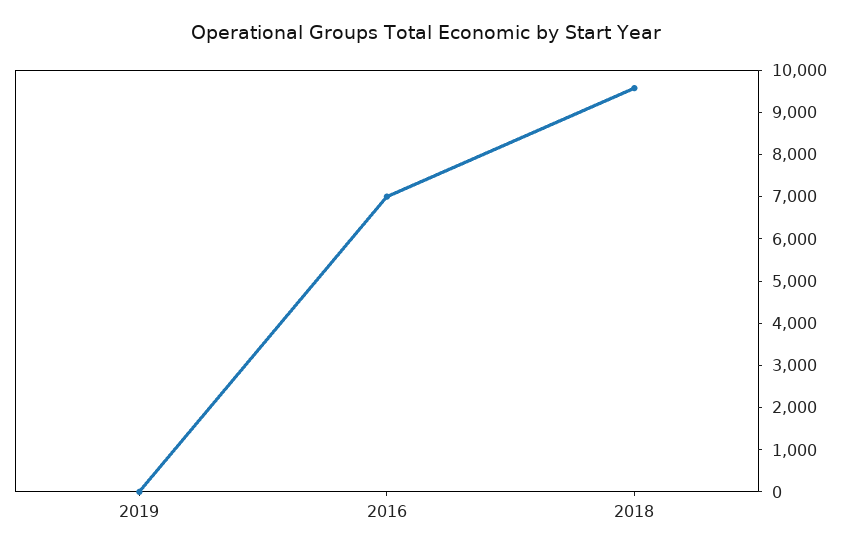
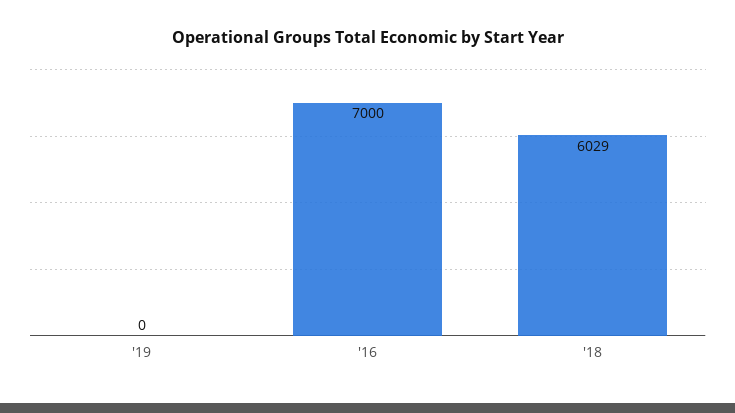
2018: 9600 -> 6029

